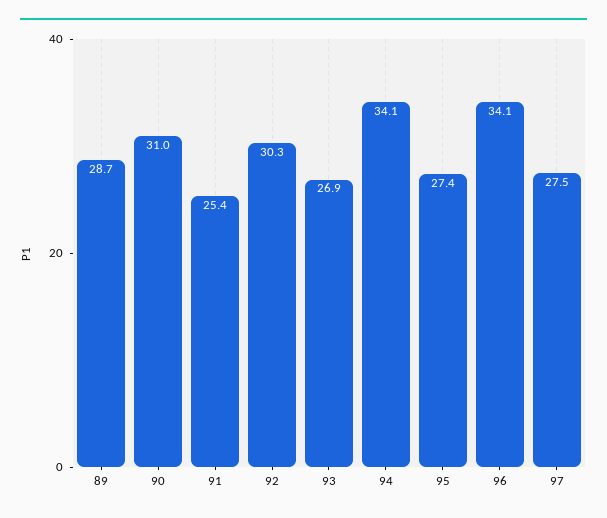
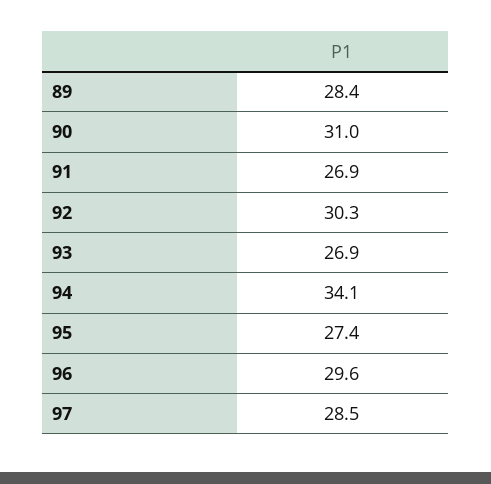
89: 28.7 -> 28.4
91: 25.4 -> 26.9
96: 34.1 -> 29.6
97: 27.5 -> 28.5

